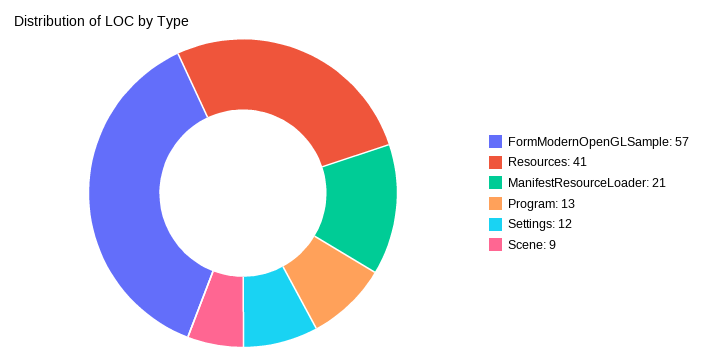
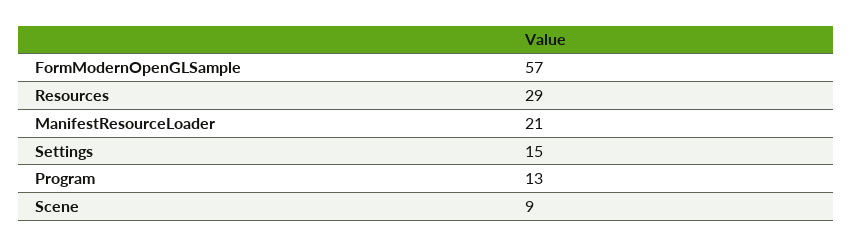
Resources: 41 -> 29
Settings: 12 -> 15

